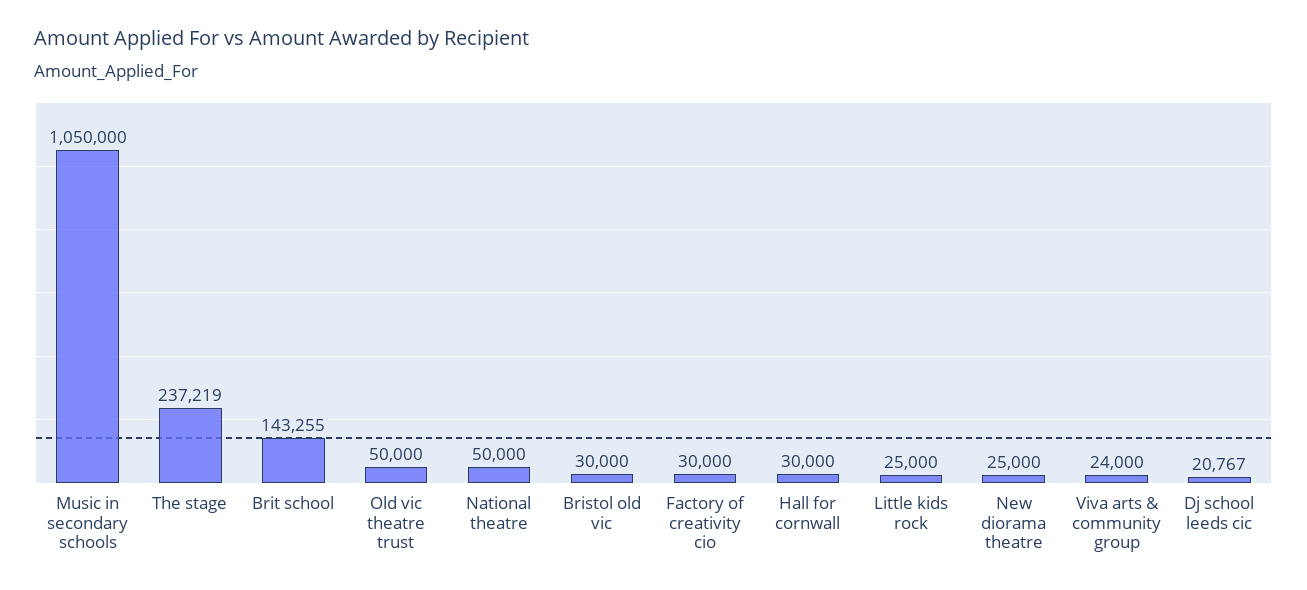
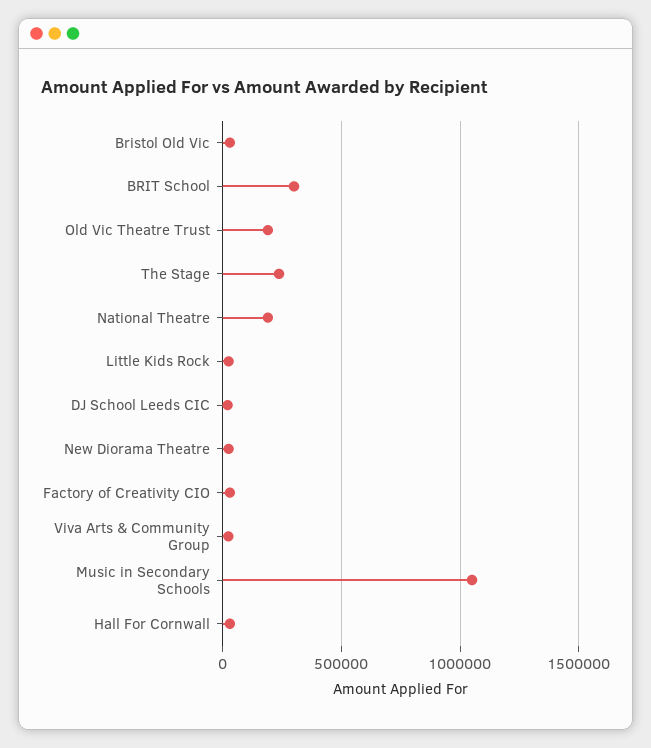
Brit school: 143255 -> 300000
Old vic theatre trust: 50000 -> 200000
National theatre: 50000 -> 200000

